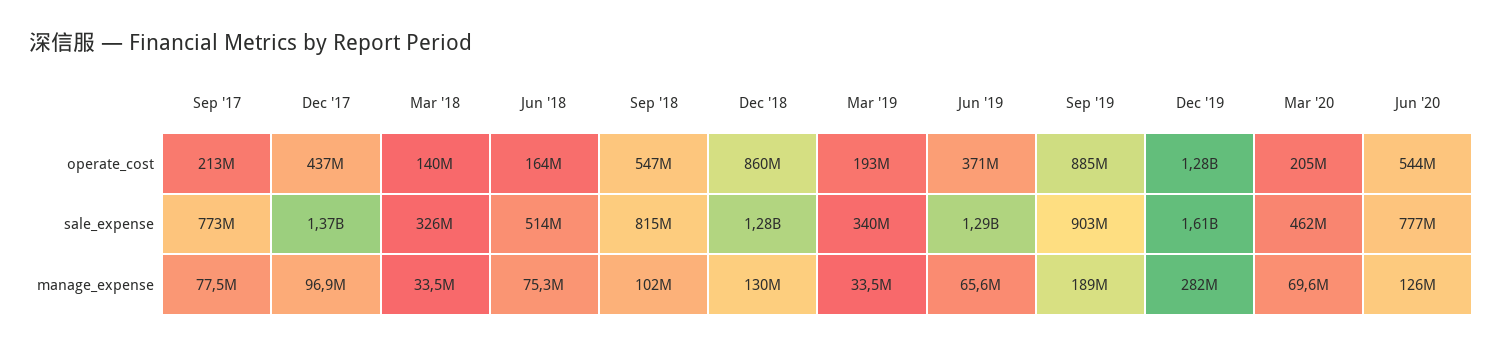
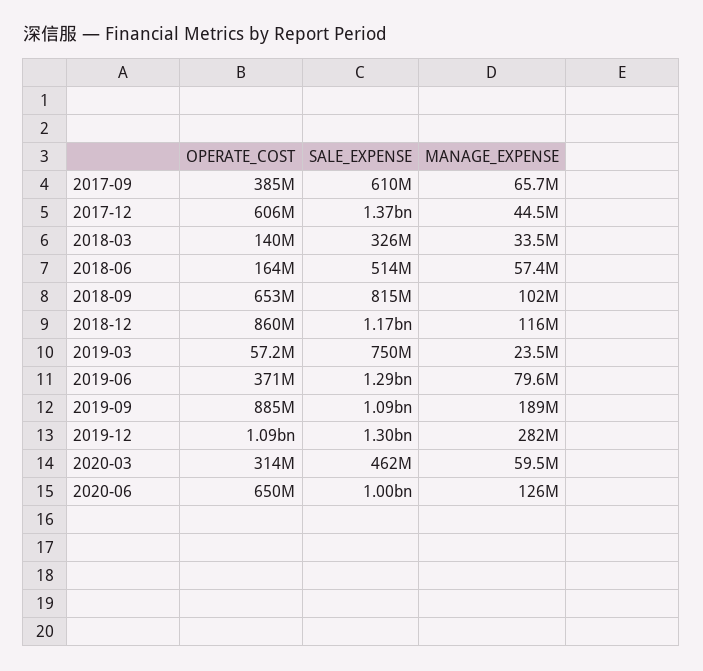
Sep '17, operate_cost: 213000000 -> 385000000
Dec '17, operate_cost: 437000000 -> 606000000
Sep '18, operate_cost: 547000000 -> 653000000
Mar '19, operate_cost: 193000000 -> 57200000
Dec '19, operate_cost: 1280000000 -> 1090000000
Mar '20, operate_cost: 205000000 -> 314000000
Jun '20, operate_cost: 544000000 -> 650000000
Sep '17, sale_expense: 773000000 -> 610000000
Dec '18, sale_expense: 1280000000 -> 1170000000
Mar '19, sale_expense: 340000000 -> 750000000
Sep '19, sale_expense: 903000000 -> 1090000000
Dec '19, sale_expense: 1610000000 -> 1300000000
Jun '20, sale_expense: 777000000 -> 1000000000
Sep '17, manage_expense: 77500000 -> 65700000
Dec '17, manage_expense: 96900000 -> 44500000
Jun '18, manage_expense: 75300000 -> 57400000
Dec '18, manage_expense: 130000000 -> 116000000
Mar '19, manage_expense: 33500000 -> 23500000
Jun '19, manage_expense: 65600000 -> 79600000
Mar '20, manage_expense: 69600000 -> 59500000

